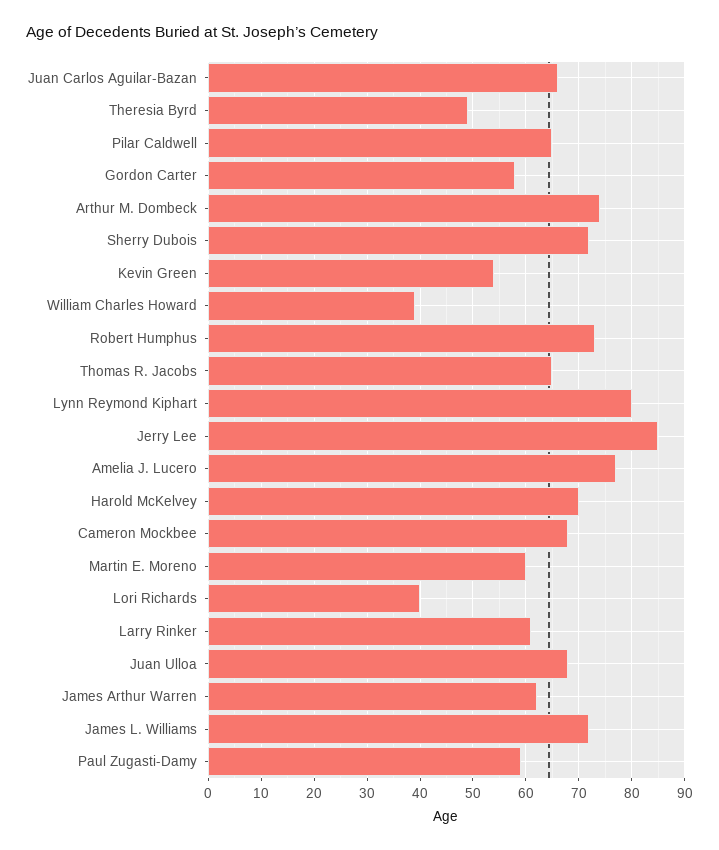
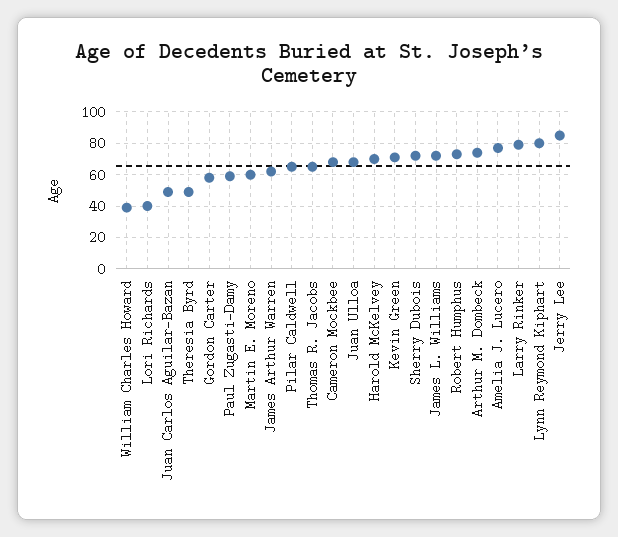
Juan Carlos Aguilar-Bazan: 65 -> 50
Kevin Green: 55 -> 70
Larry Rinker: 60 -> 80

